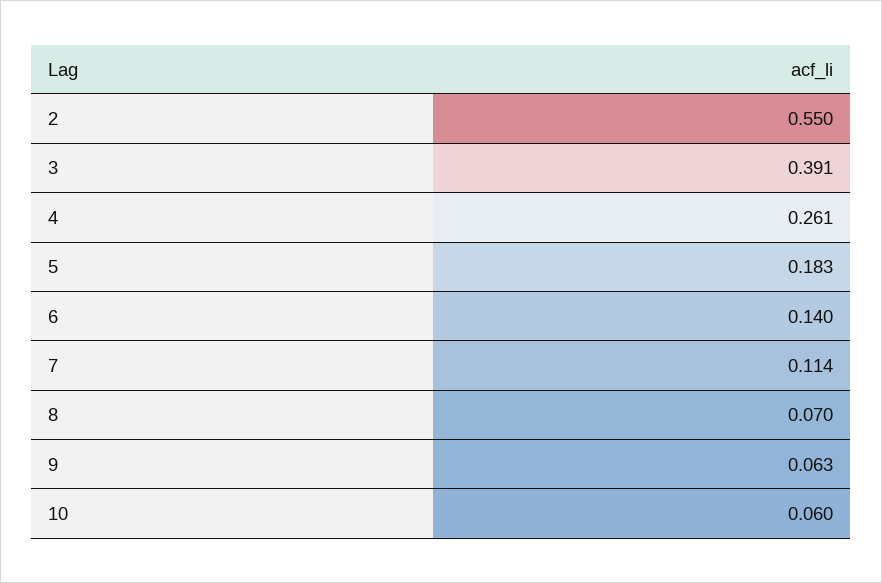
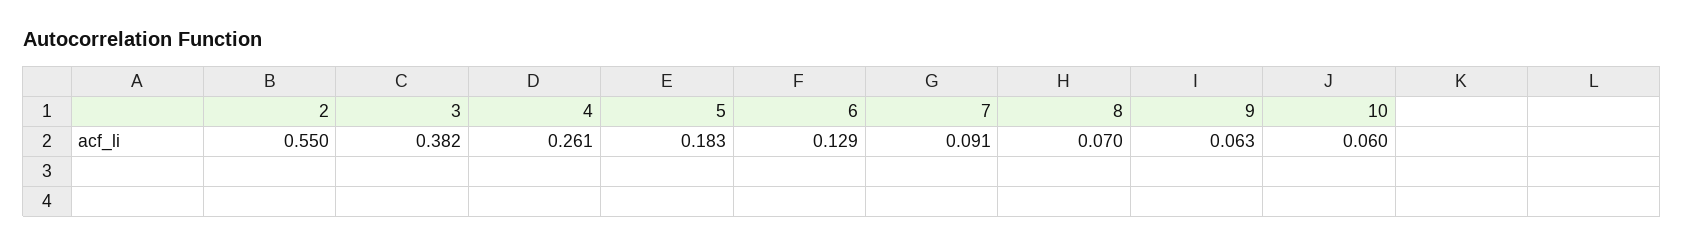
3: 0.391 -> 0.382
6: 0.14 -> 0.129
7: 0.114 -> 0.091

